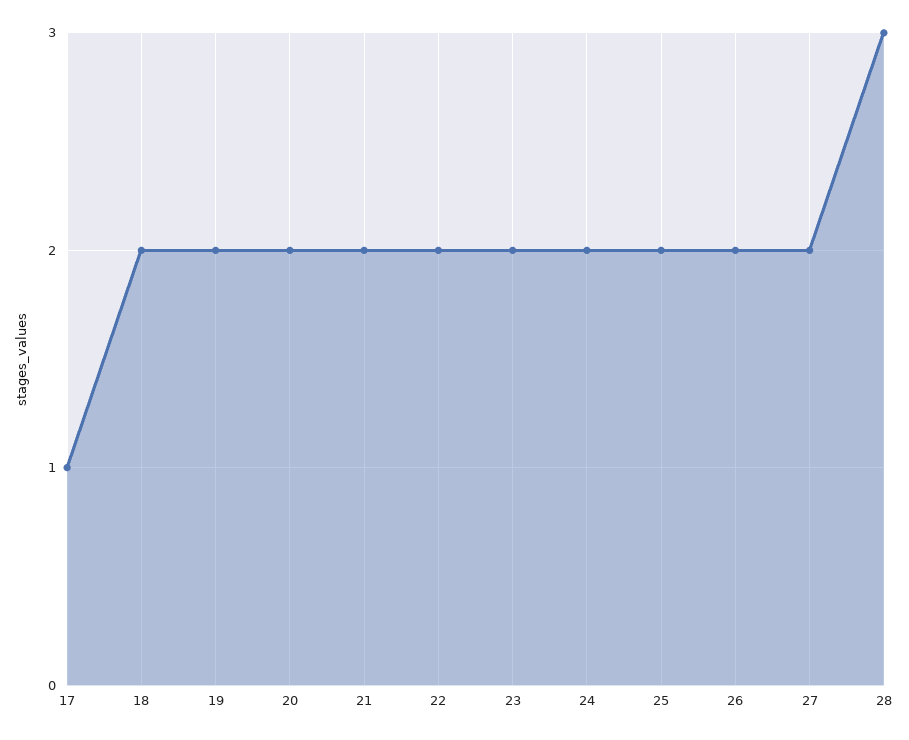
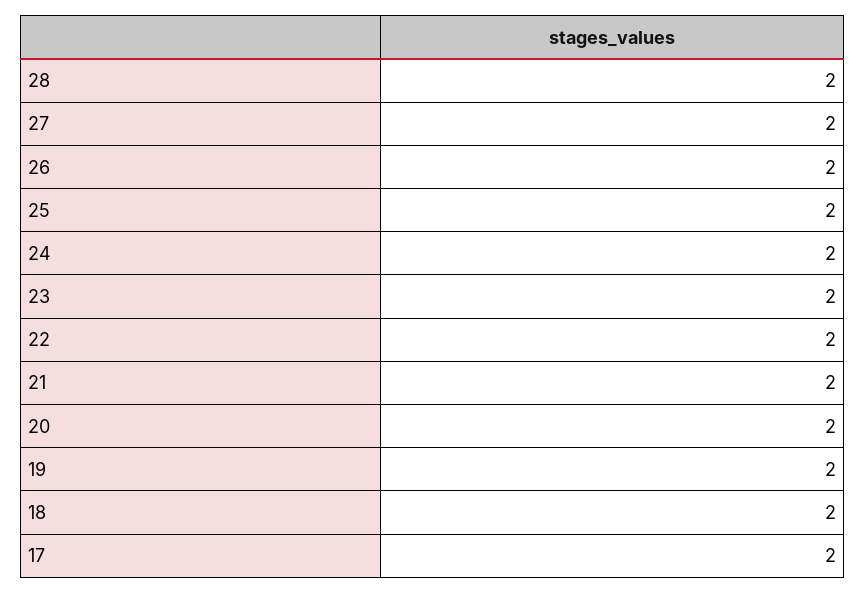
17: 1 -> 2
28: 3 -> 2

